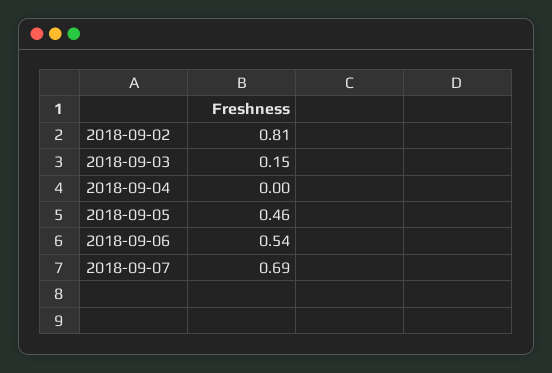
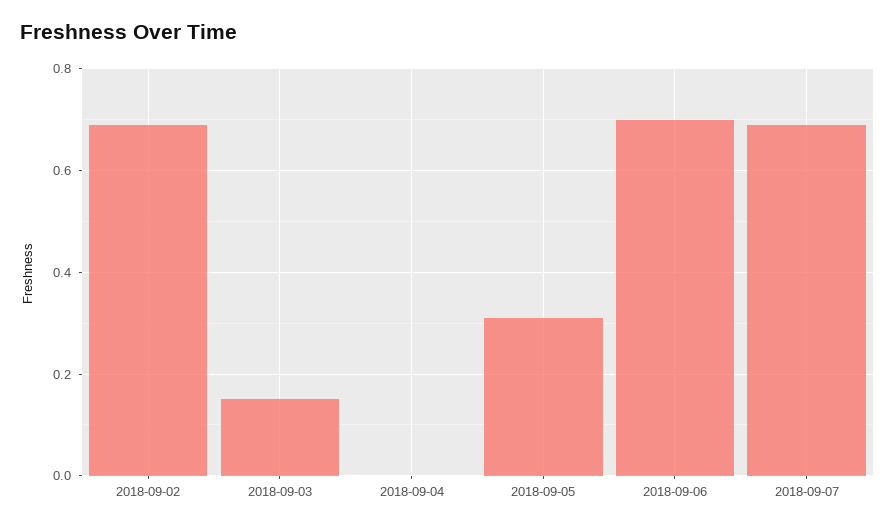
2018-09-02: 0.81 -> 0.7
2018-09-05: 0.46 -> 0.3
2018-09-06: 0.54 -> 0.7

